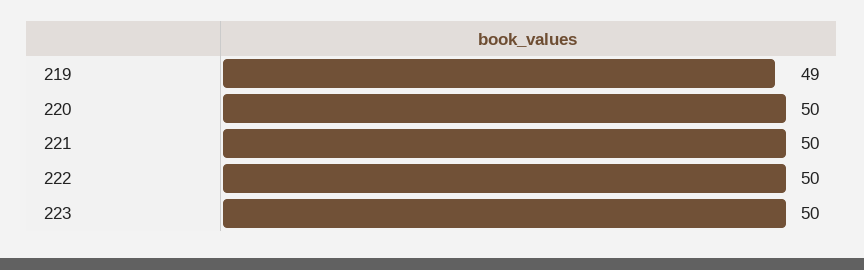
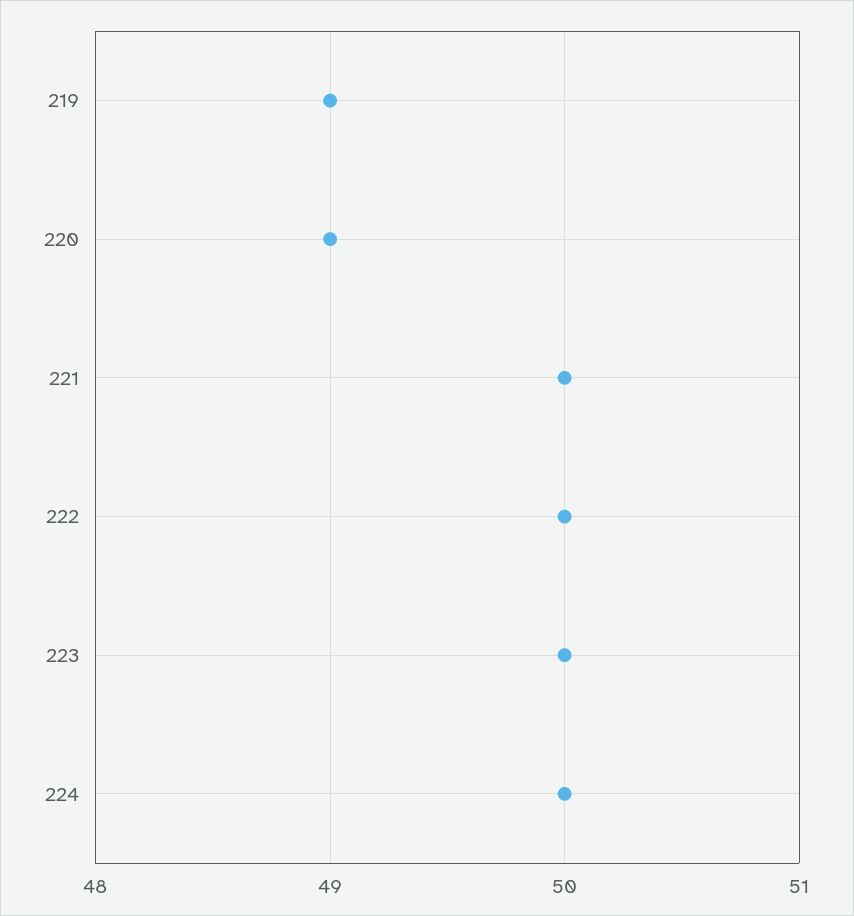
220: 50 -> 49
224: none -> 50

